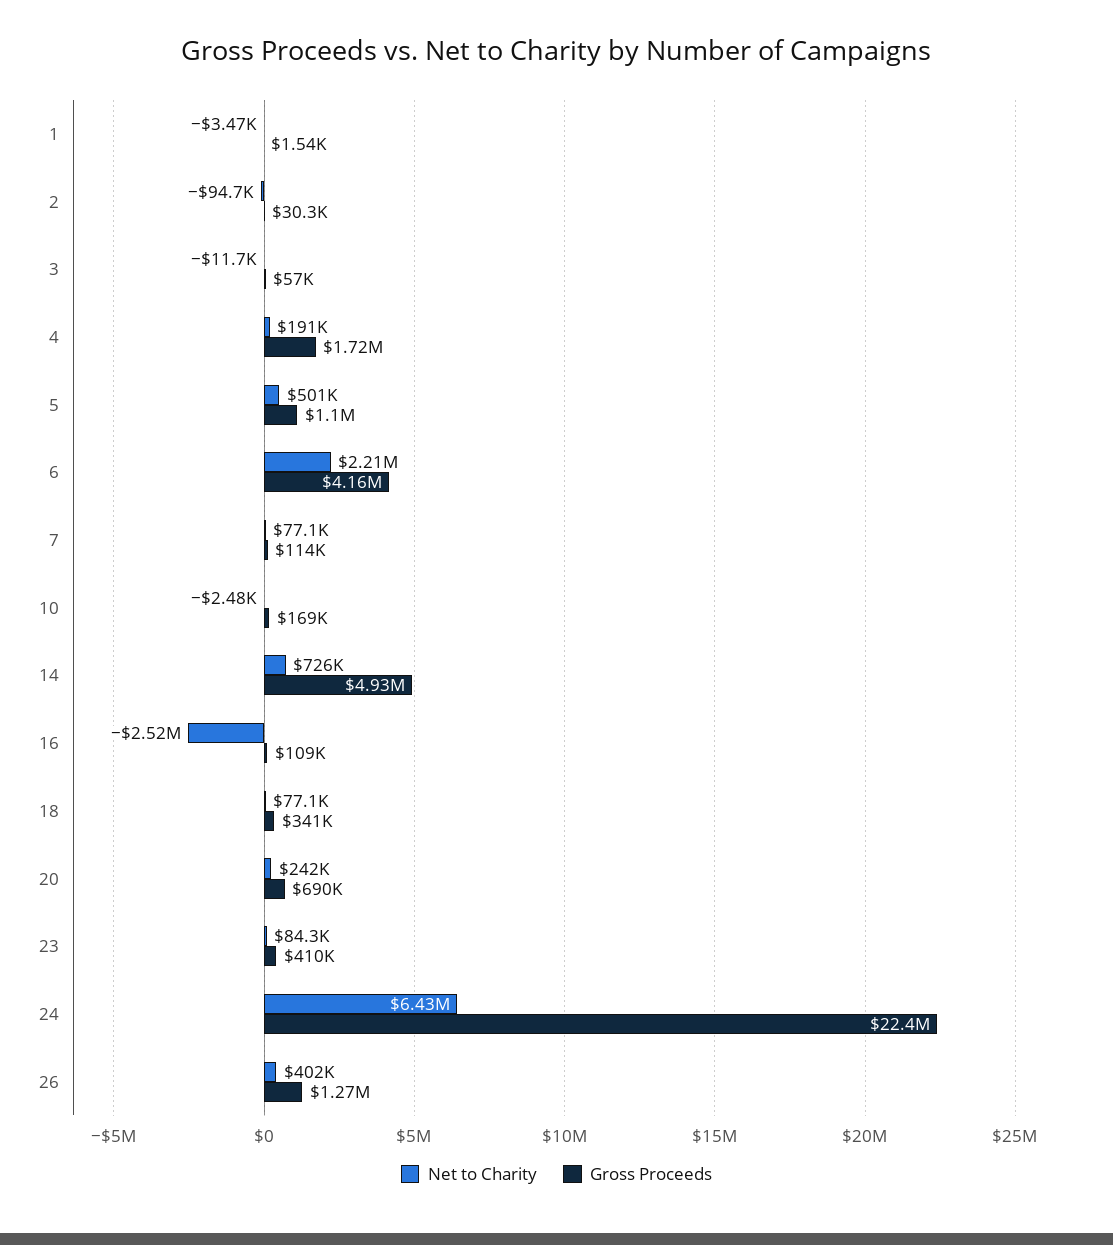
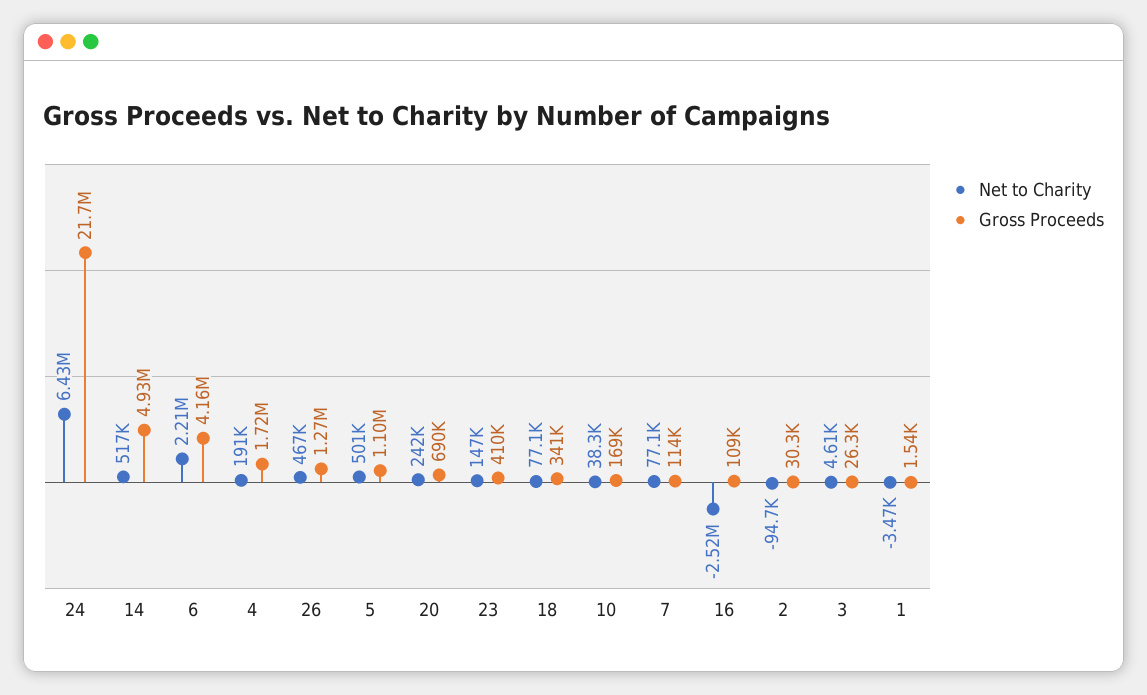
Net to Charity, 3: -11700 -> 4610
Gross Proceeds, 3: 57000 -> 26300
Net to Charity, 10: -2480 -> 38300
Net to Charity, 14: 726000 -> 517000
Net to Charity, 23: 84300 -> 147000
Gross Proceeds, 24: 22400000 -> 21700000
Net to Charity, 26: 402000 -> 467000

